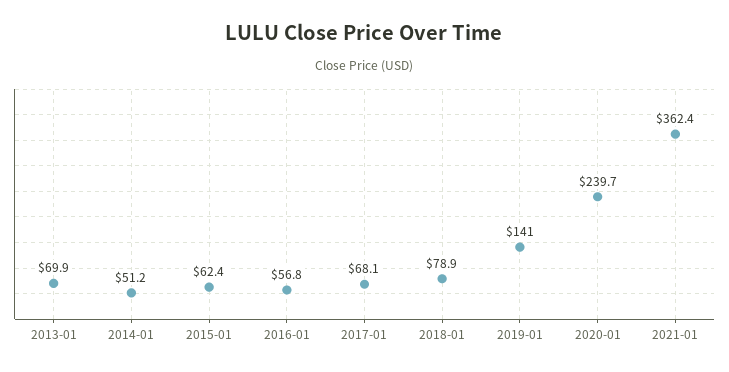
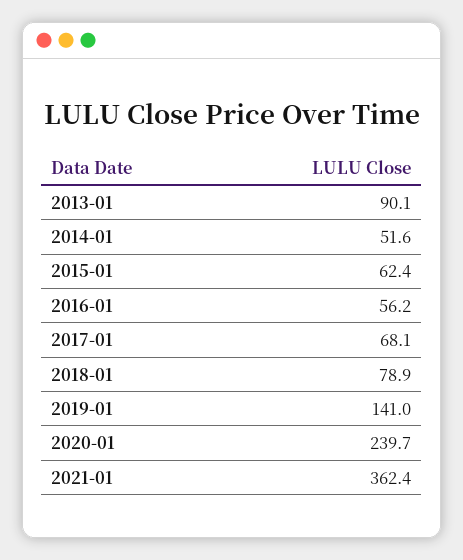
2013-01: 69.9 -> 90.1
2014-01: 51.2 -> 51.6
2016-01: 56.8 -> 56.2

